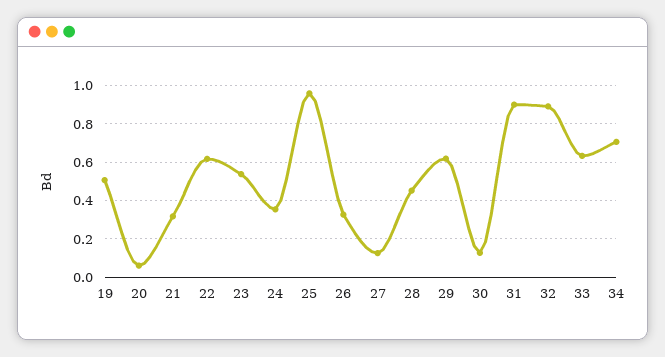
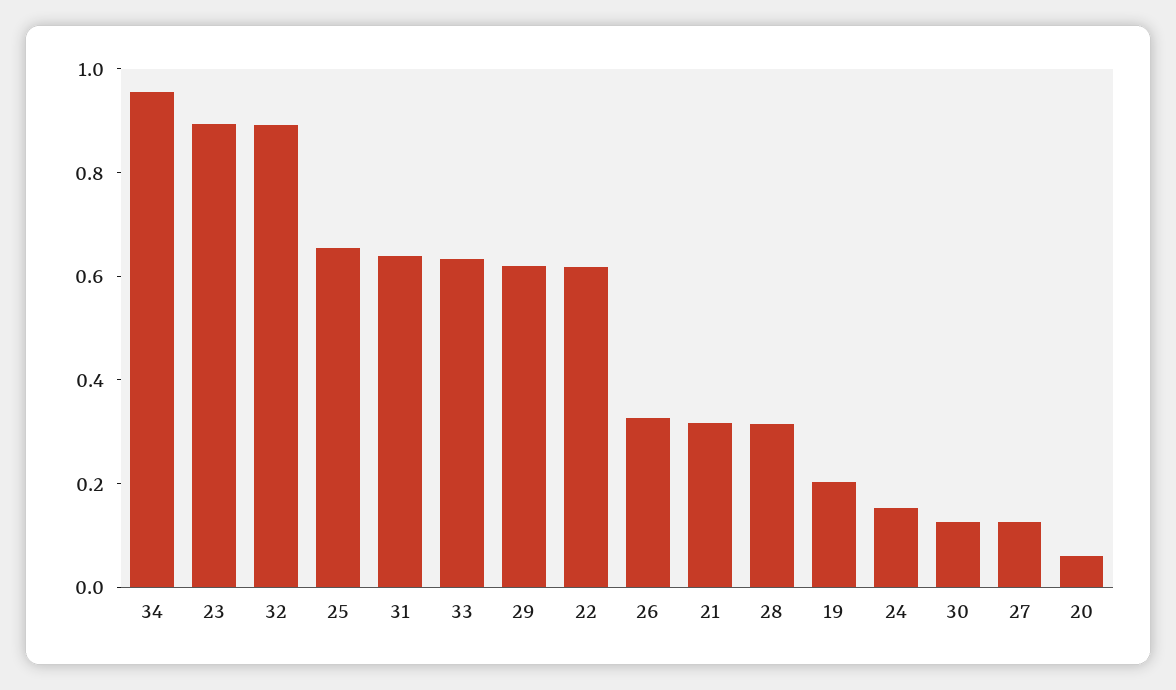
19: 0.5 -> 0.2
23: 0.55 -> 0.9
24: 0.35 -> 0.15
25: 0.95 -> 0.65
28: 0.45 -> 0.3
31: 0.9 -> 0.65
34: 0.7 -> 0.95

